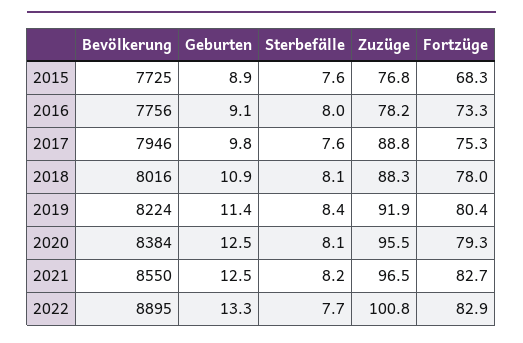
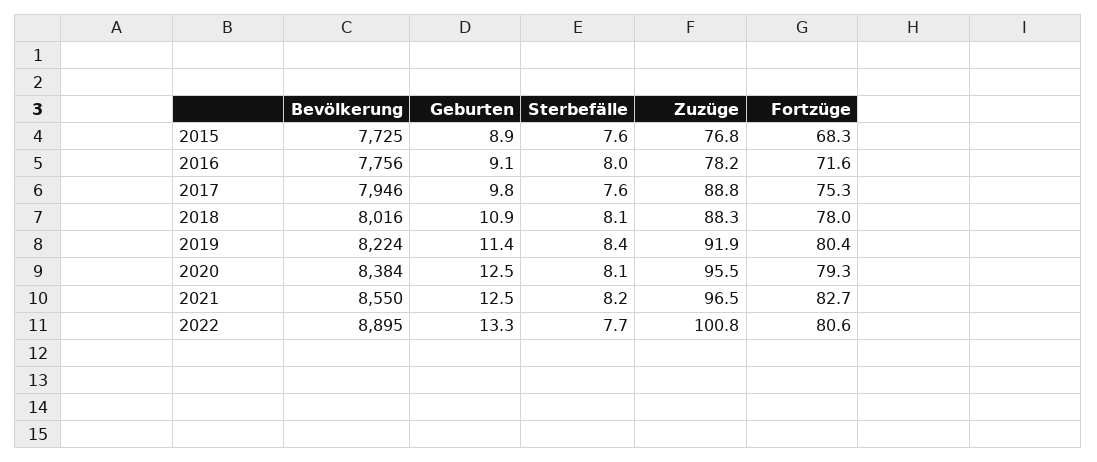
Fortzüge, 2016: 73.3 -> 71.6
Fortzüge, 2022: 82.9 -> 80.6

